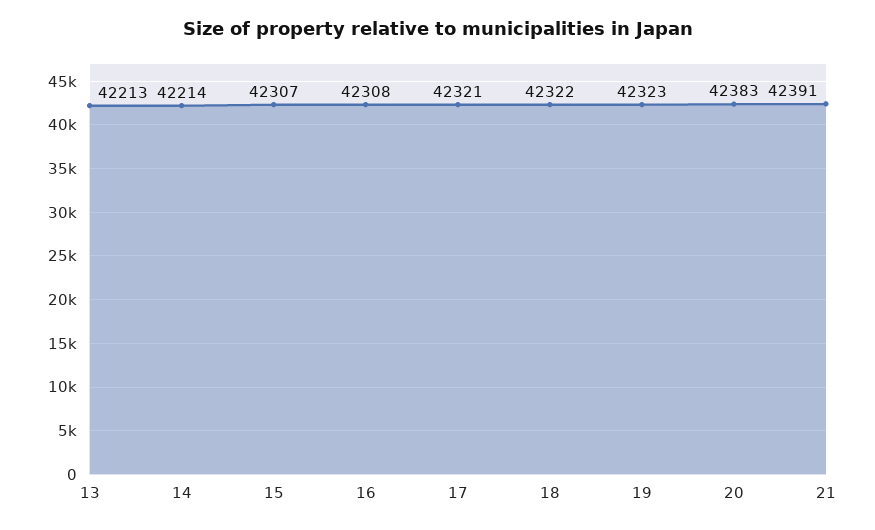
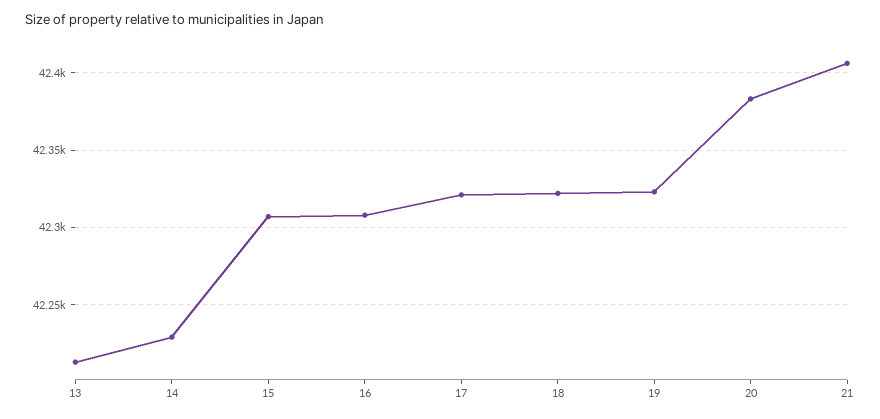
14: 42214 -> 42230
21: 42391 -> 42405

